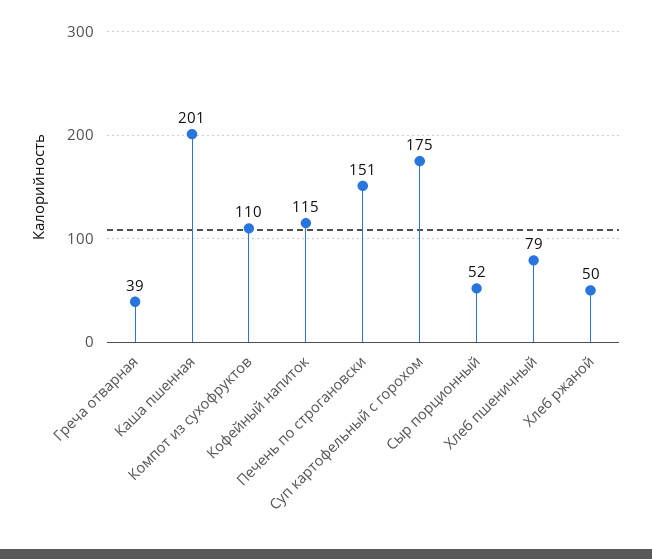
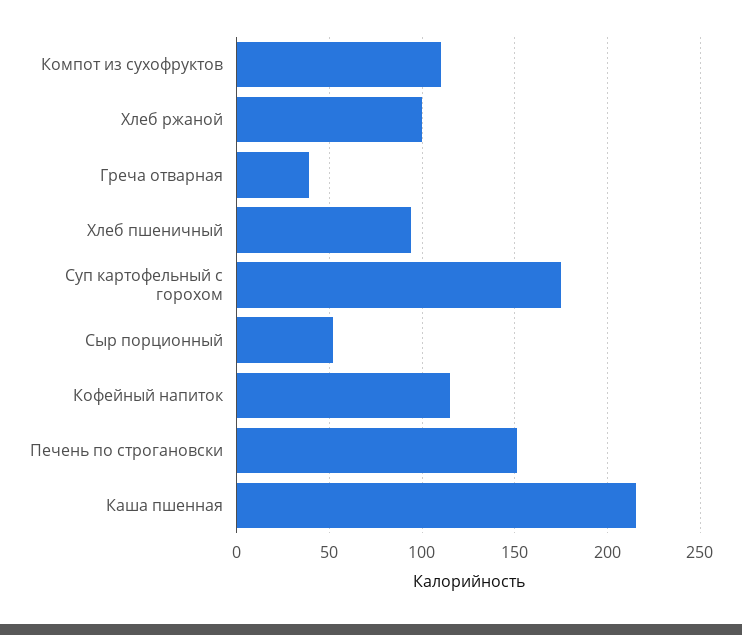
Каша пшенная: 201 -> 215
Хлеб пшеничный: 79 -> 95
Хлеб ржаной: 50 -> 100

